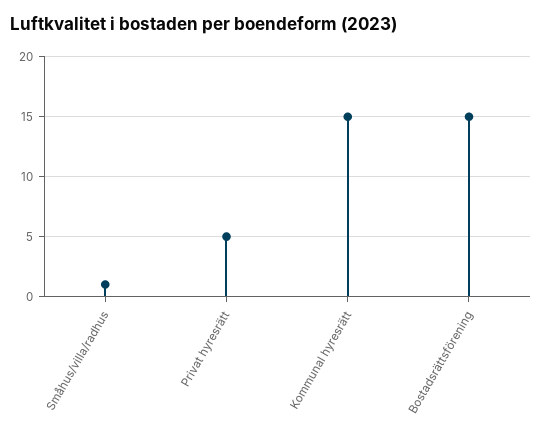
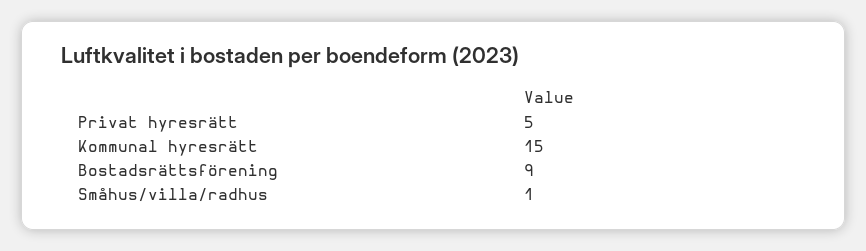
Bostadsrättsförening: 15 -> 9

